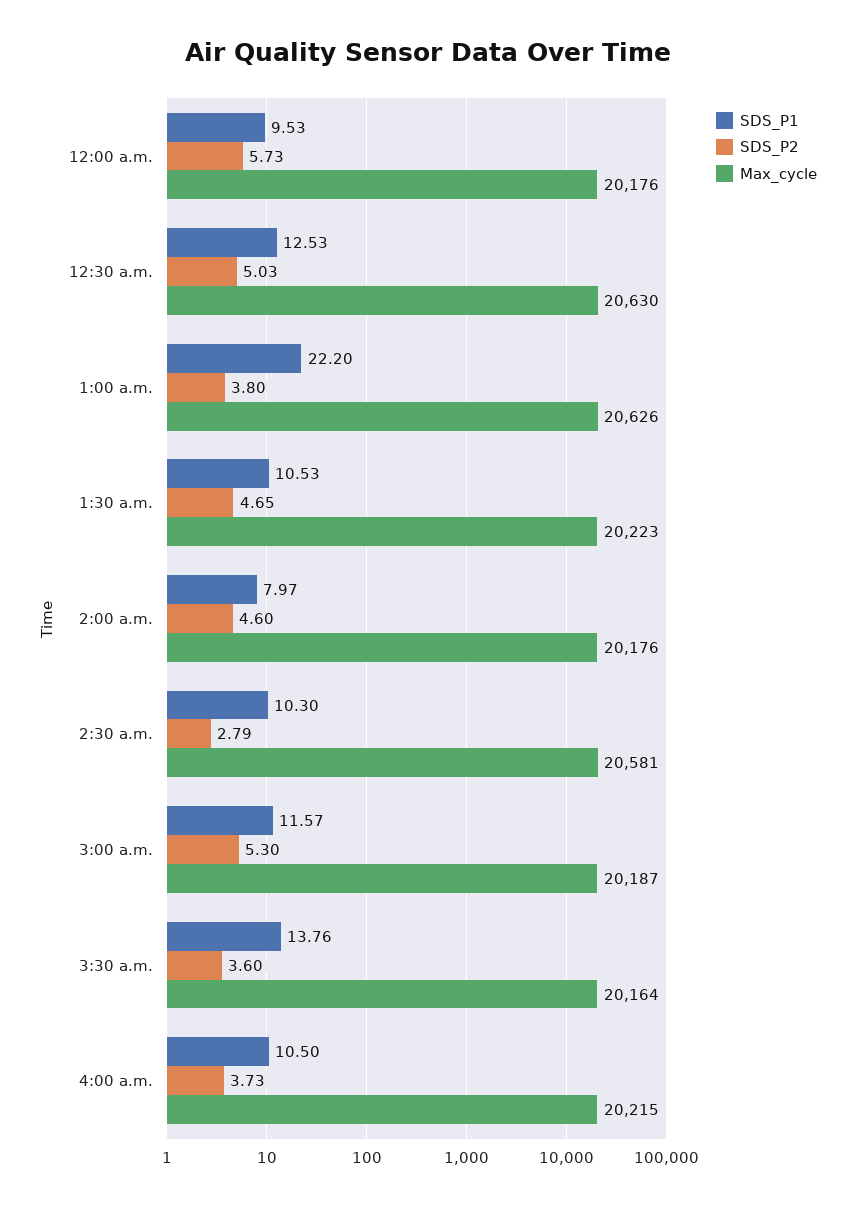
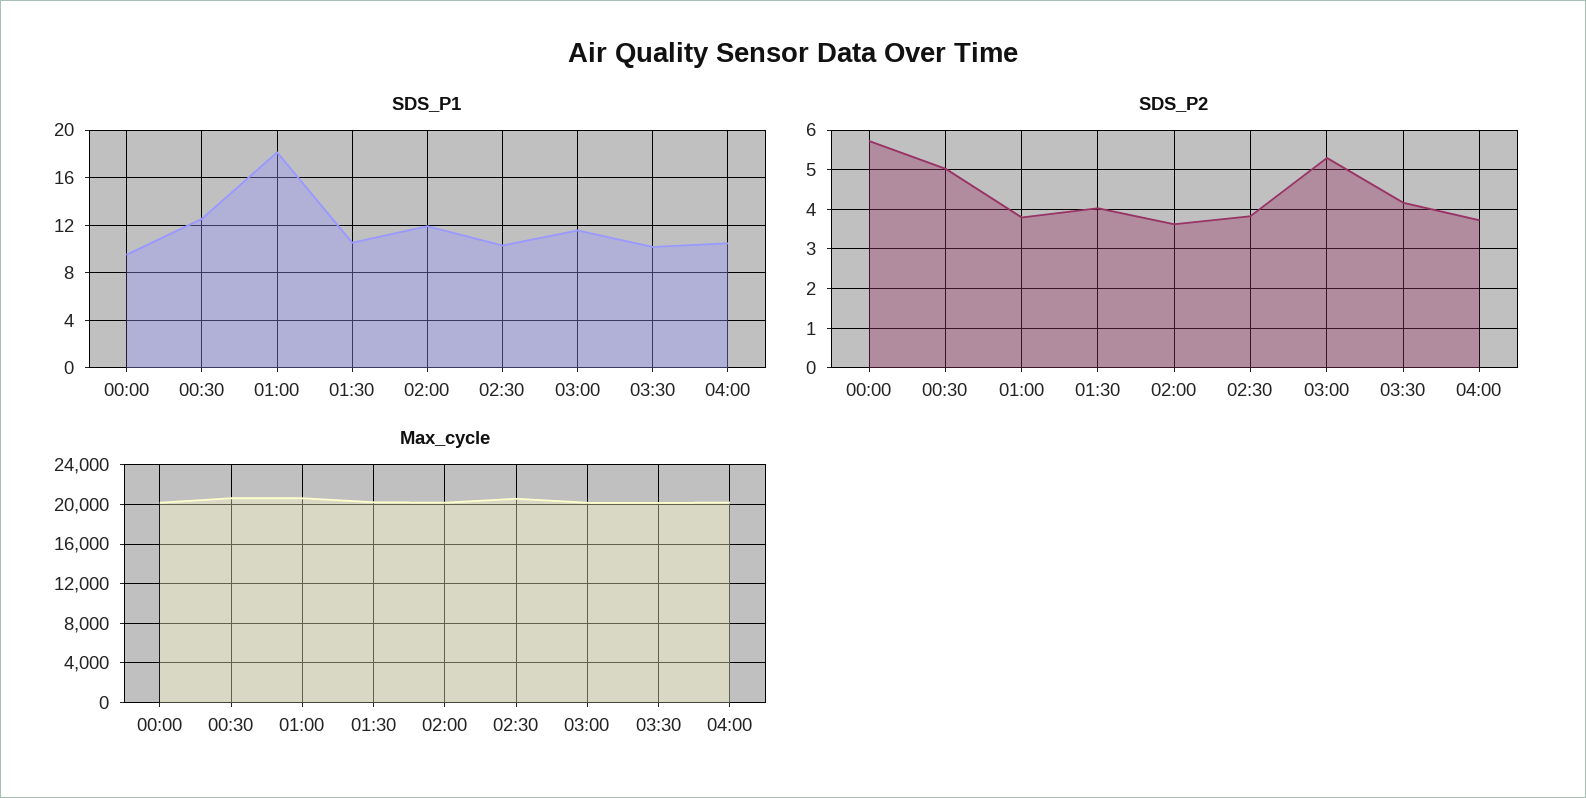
SDS_P1, 1:00 a.m.: 22.2 -> 18
SDS_P2, 1:30 a.m.: 4.65 -> 4
SDS_P1, 2:00 a.m.: 7.97 -> 12
SDS_P2, 2:00 a.m.: 4.6 -> 3.6
SDS_P2, 2:30 a.m.: 2.79 -> 3.8
SDS_P1, 3:30 a.m.: 13.76 -> 10
SDS_P2, 3:30 a.m.: 3.6 -> 4.2

